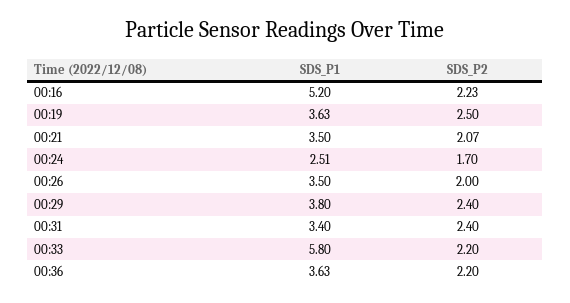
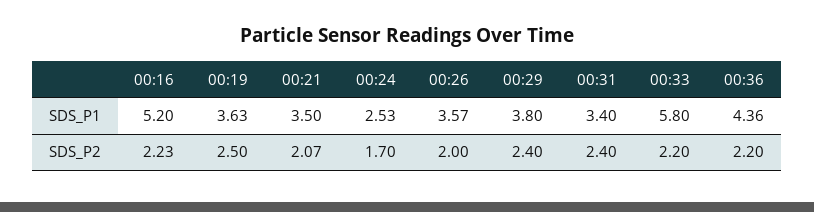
SDS_P1, 00:24: 2.51 -> 2.53
SDS_P1, 00:26: 3.5 -> 3.57
SDS_P1, 00:36: 3.63 -> 4.36

